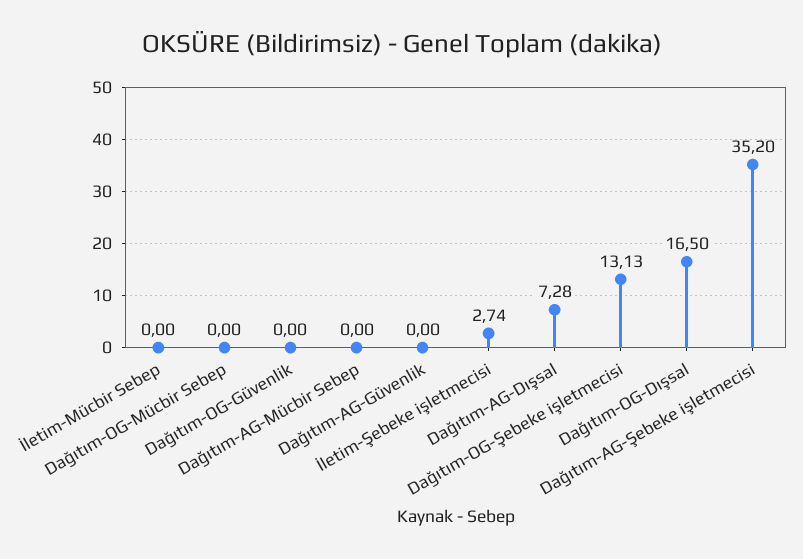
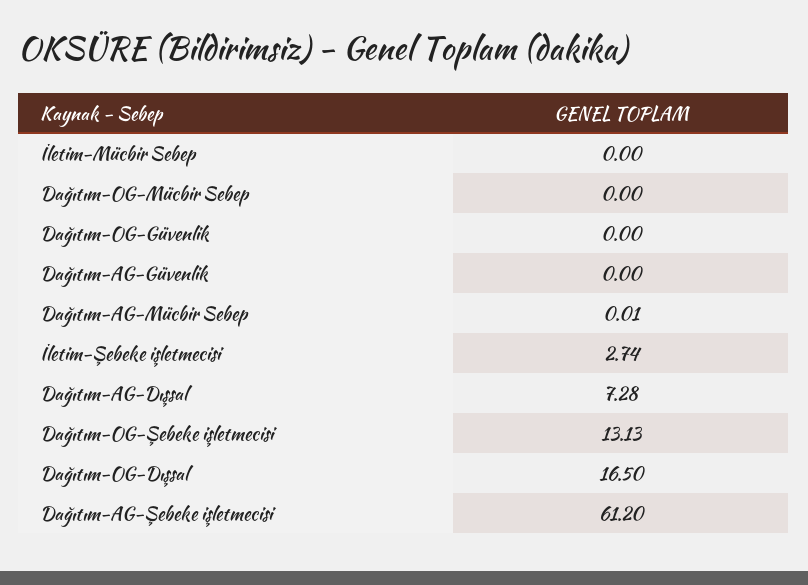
Dağıtım-AG-Mücbir Sebep: 0 -> 0.01
Dağıtım-AG-Şebeke işletmecisi: 35.2 -> 61.2

